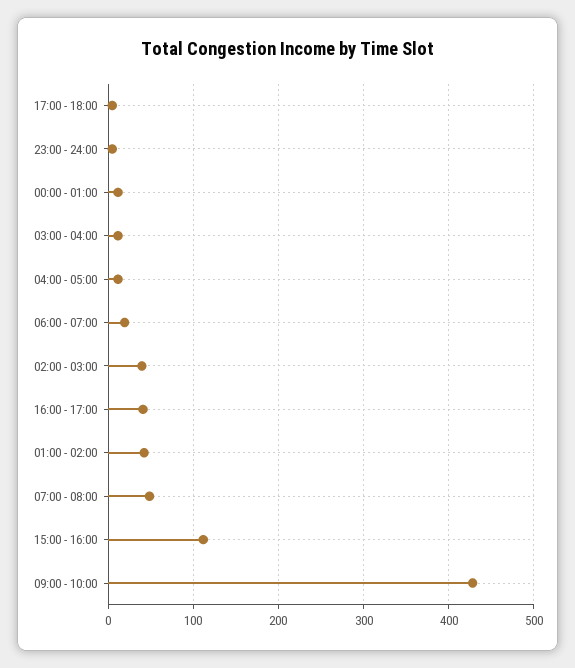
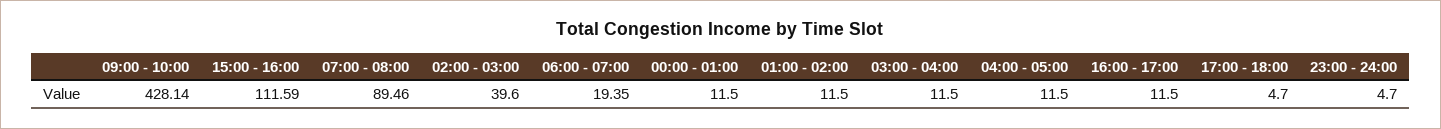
16:00 - 17:00: 40 -> 11.5
01:00 - 02:00: 40 -> 11.5
07:00 - 08:00: 50 -> 89.46

